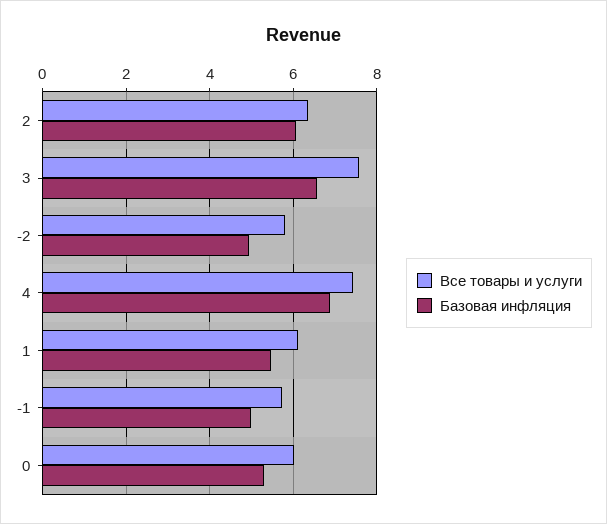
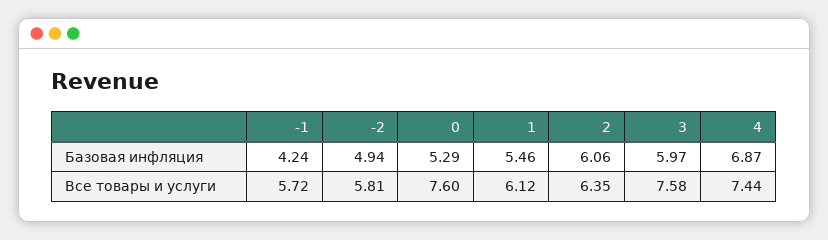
Базовая инфляция, 3: 6.6 -> 5.97
Базовая инфляция, -1: 5 -> 4.24
Все товары и услуги, 0: 6 -> 7.6

